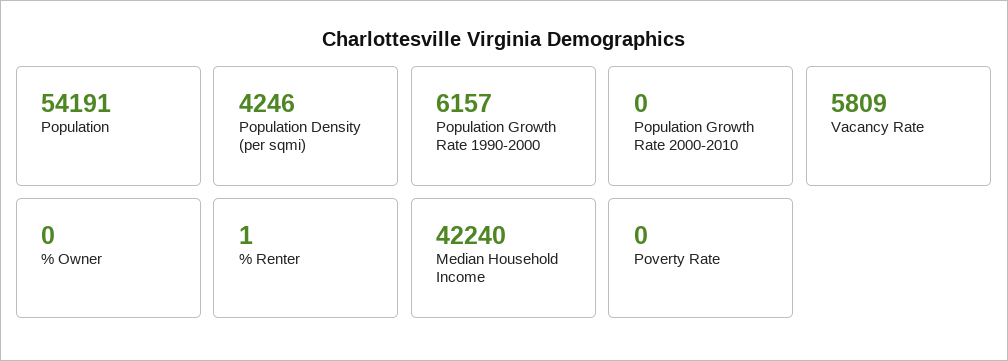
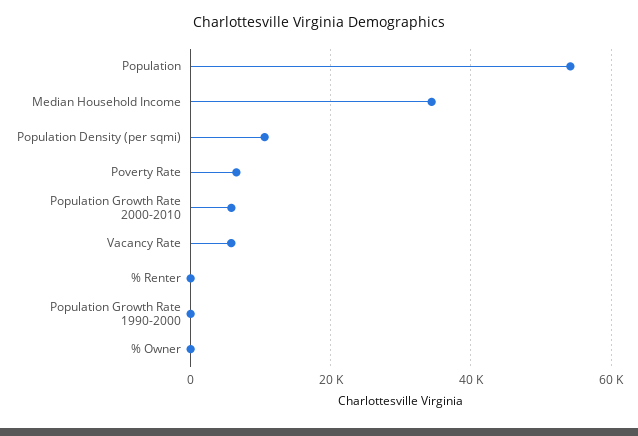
Population Density (per sqmi): 4246 -> 10000
Population Growth Rate 1990-2000: 6157 -> 0
Population Growth Rate 2000-2010: 0 -> 6000
Median Household Income: 42240 -> 34000
Poverty Rate: 0 -> 6000

